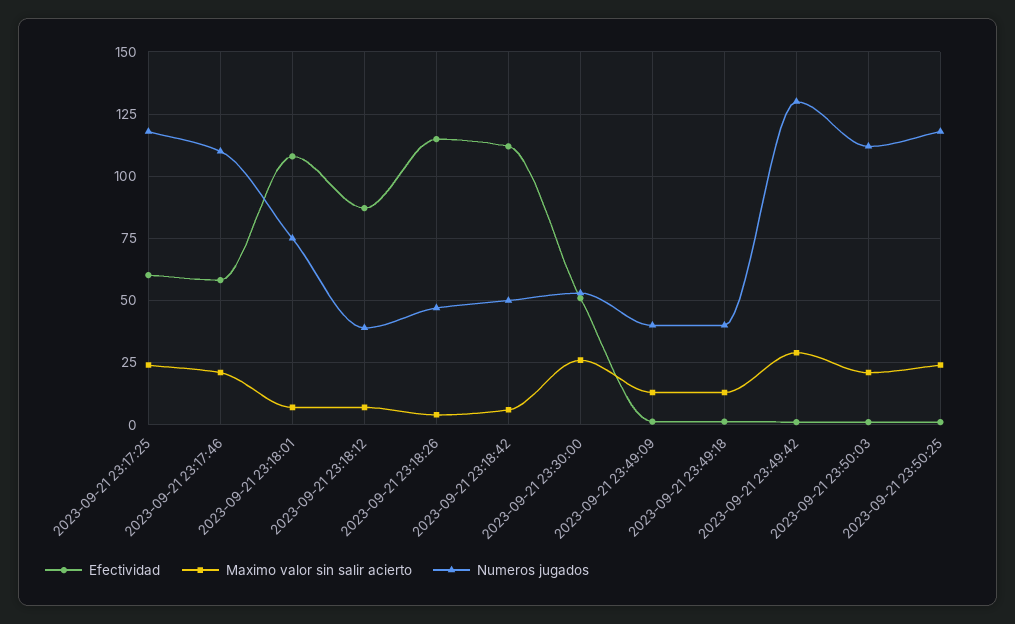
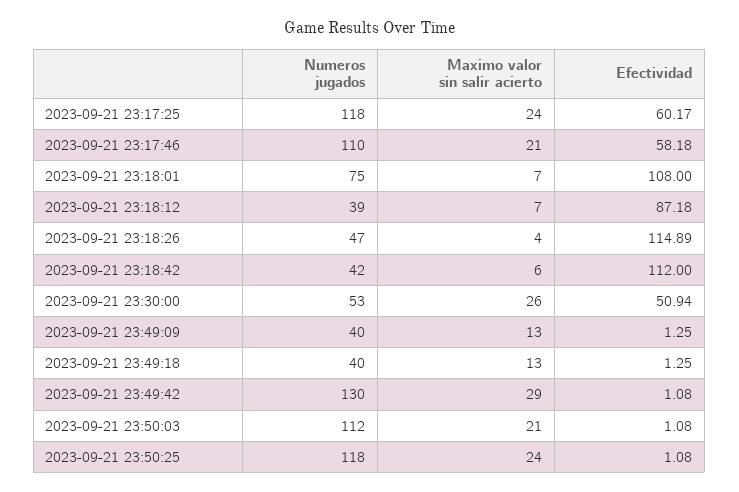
Numeros jugados, 2023-09-21 23:18:42: 50 -> 42

